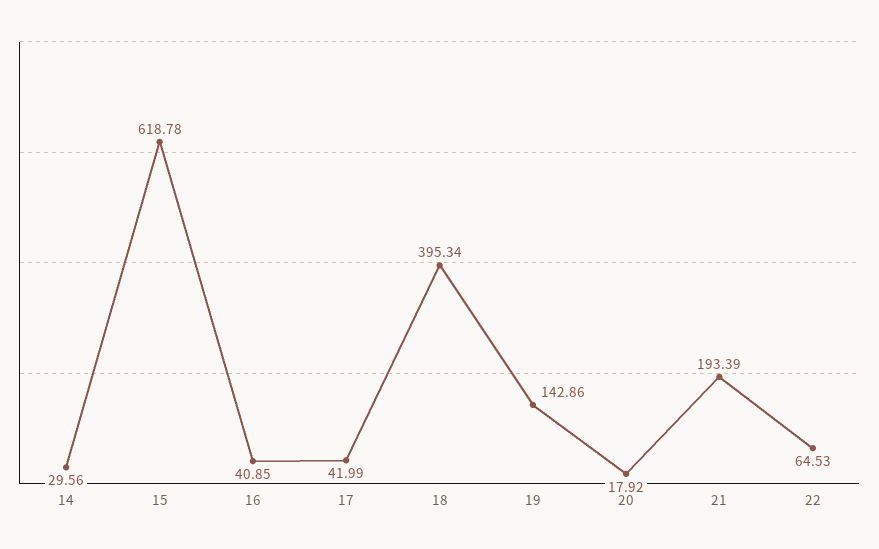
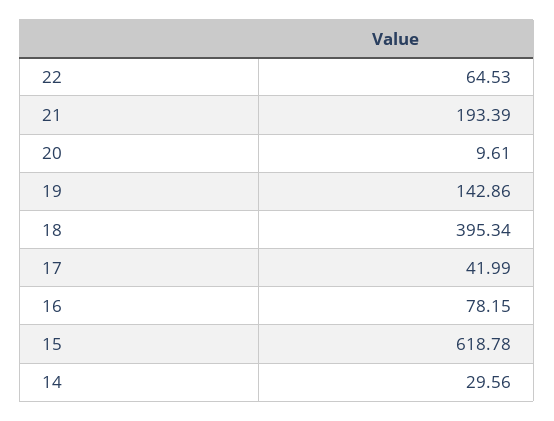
16: 40.85 -> 78.15
20: 17.92 -> 9.61

